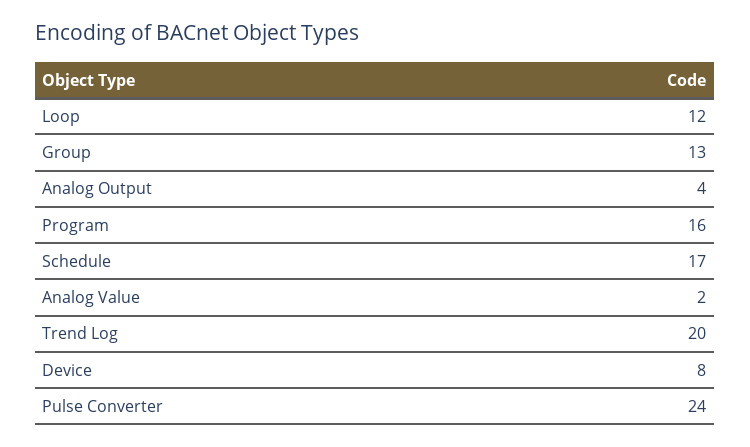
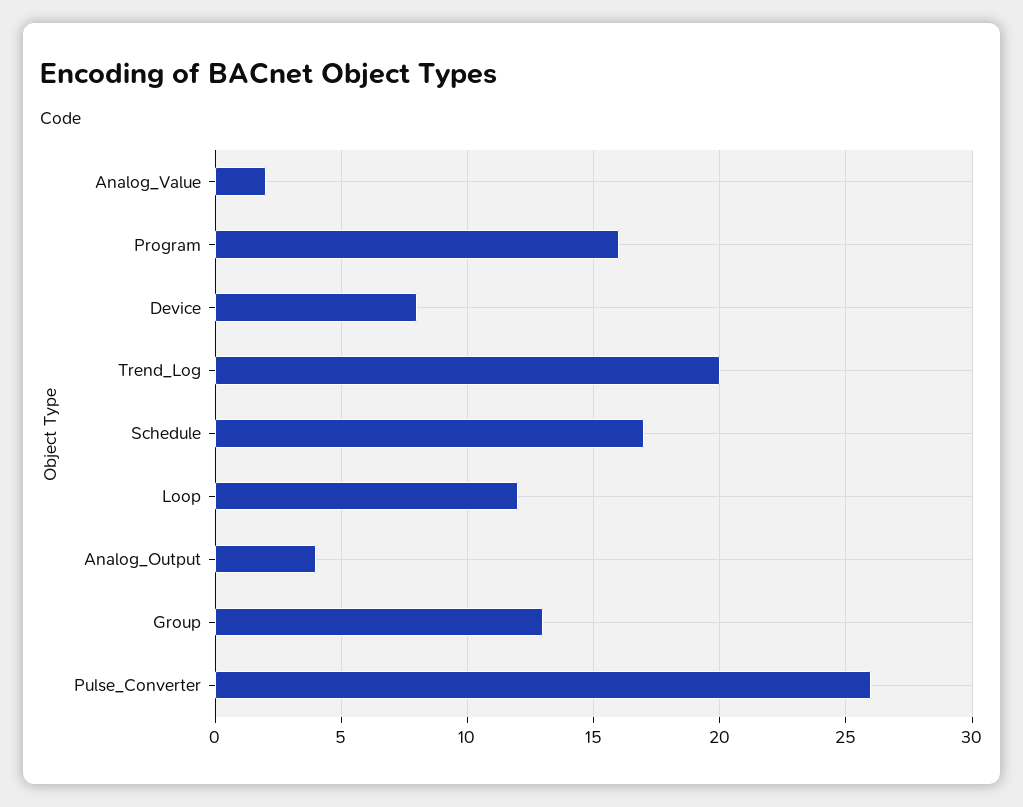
Pulse Converter: 24 -> 26

